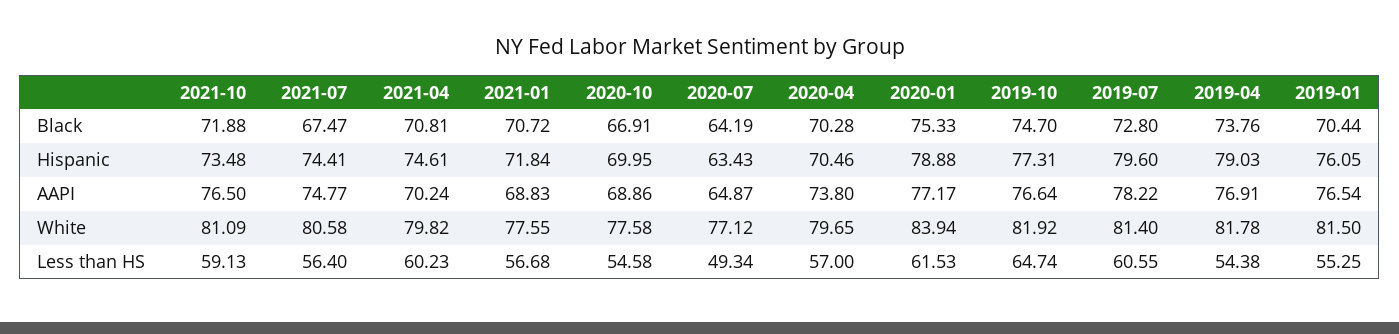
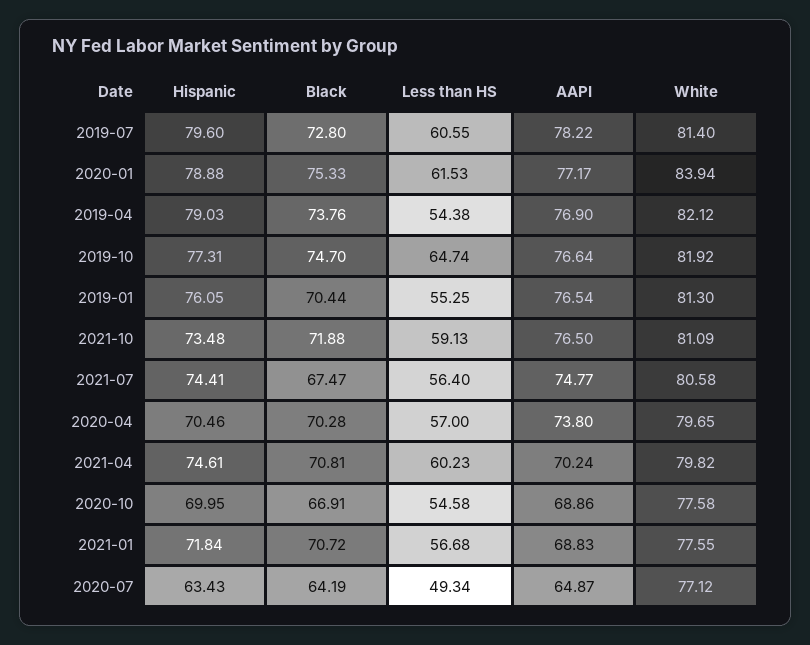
2019-04, AAPI: 76.91 -> 76.9
2019-04, White: 81.78 -> 82.12
2019-01, White: 81.5 -> 81.3

